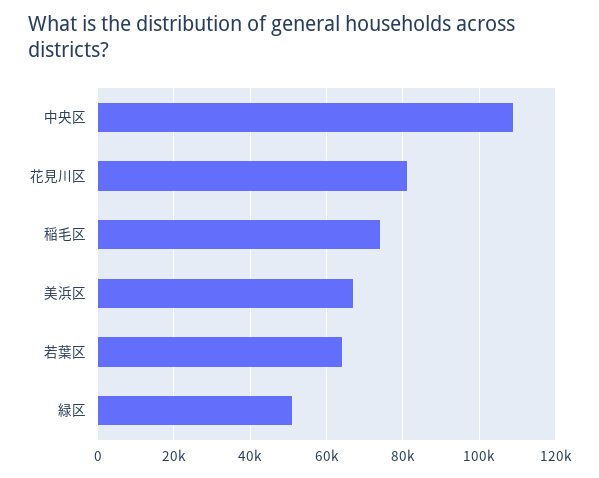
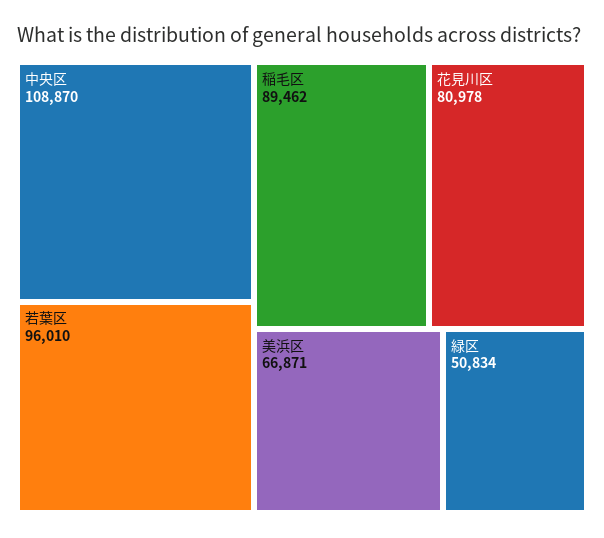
稲毛区: 74000 -> 89462
若葉区: 64000 -> 96010

